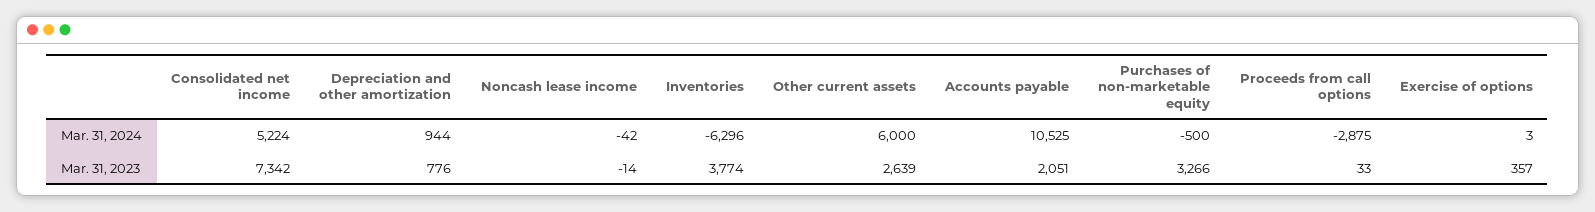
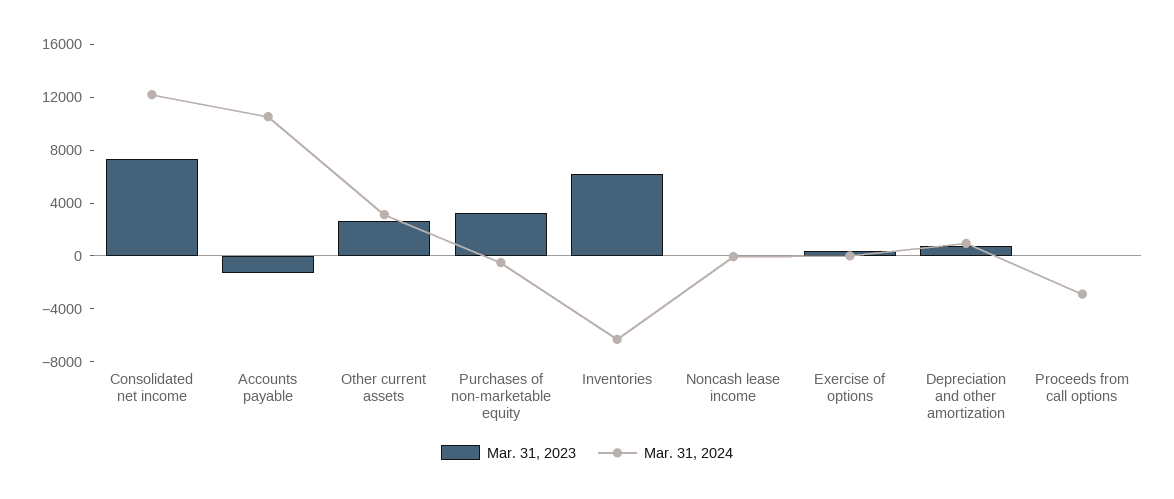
Mar. 31, 2024, Consolidated net income: 5224 -> 12000
Mar. 31, 2024, Other current assets: 6000 -> 3000
Mar. 31, 2023, Inventories: 3774 -> 6000
Mar. 31, 2023, Accounts payable: 2051 -> -1000

